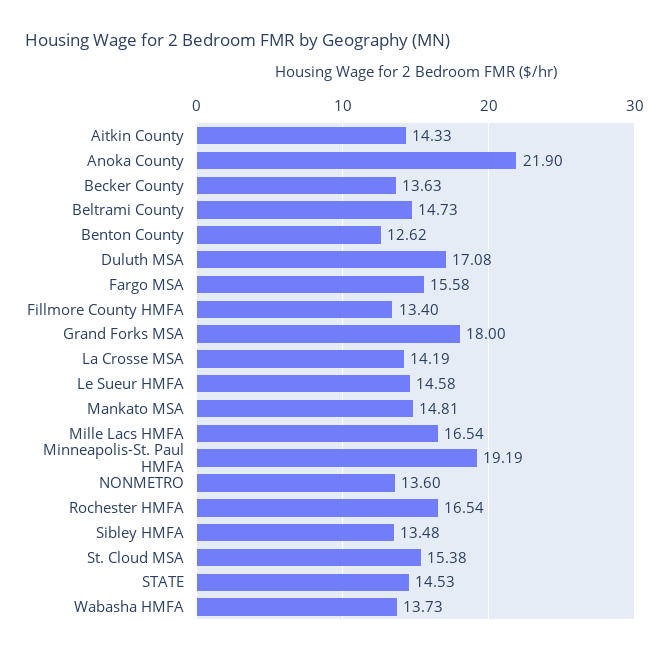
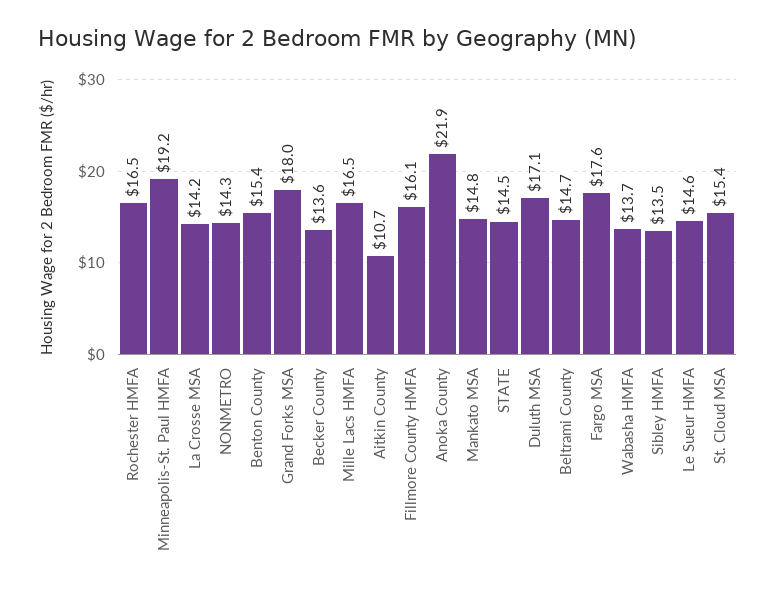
Aitkin County: 14.33 -> 10.7
Benton County: 12.62 -> 15.4
Fargo MSA: 15.58 -> 17.6
Fillmore County HMFA: 13.4 -> 16.1
NONMETRO: 13.6 -> 14.3

